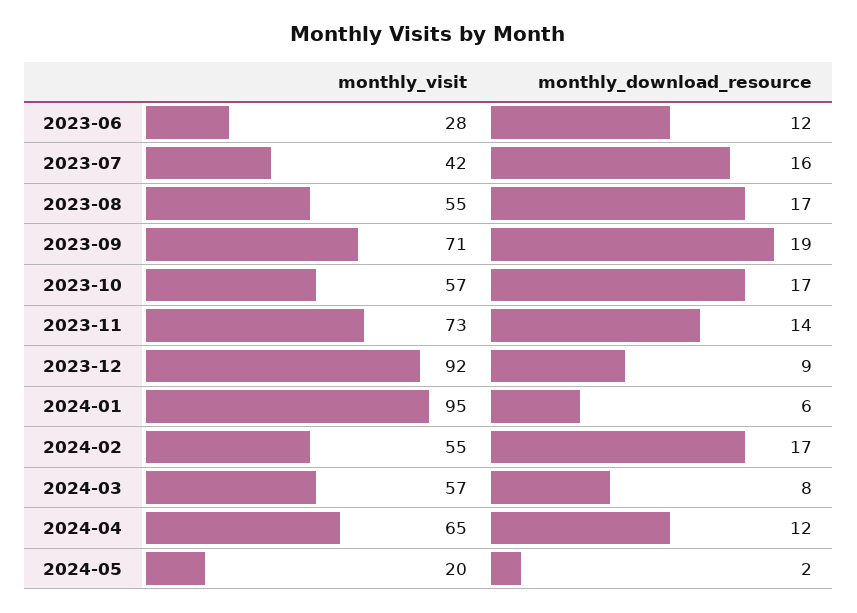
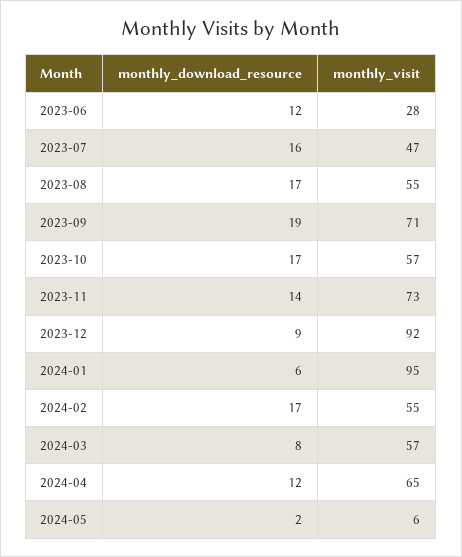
monthly_visit, 2023-07: 42 -> 47
monthly_visit, 2024-05: 20 -> 6

